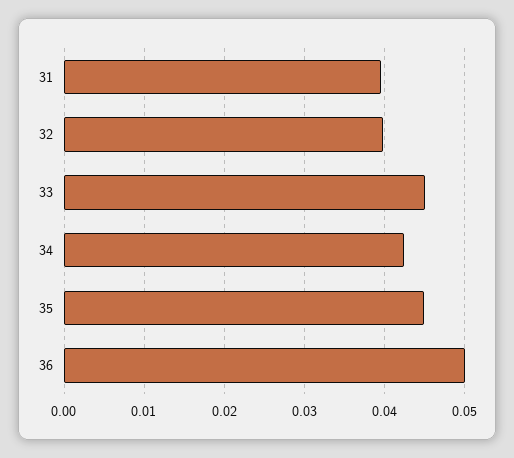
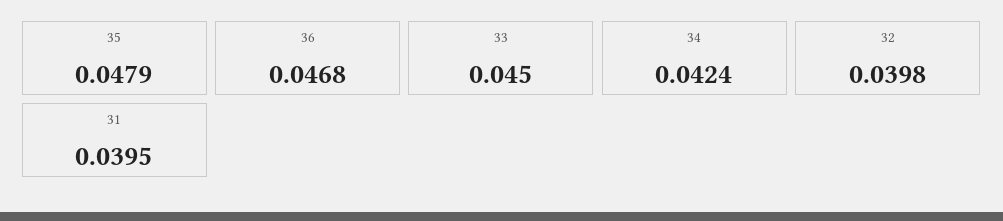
35: 0.045 -> 0.0479
36: 0.05 -> 0.0468

